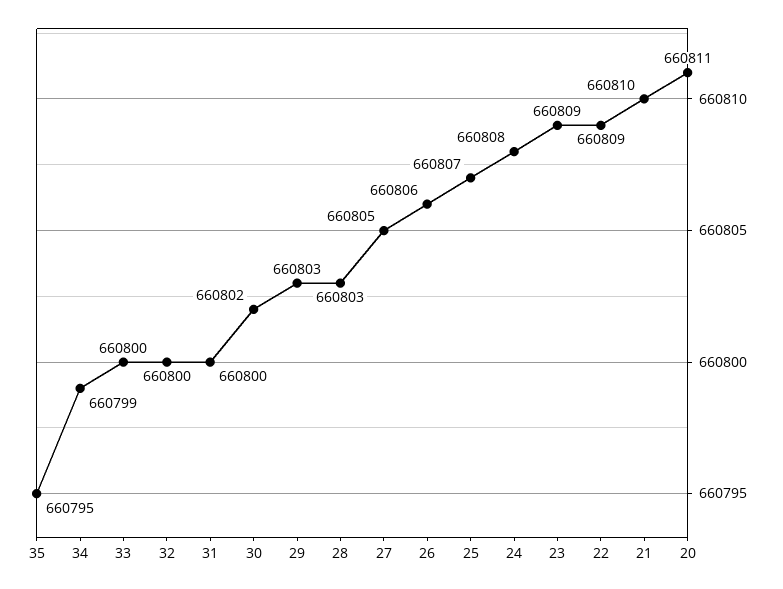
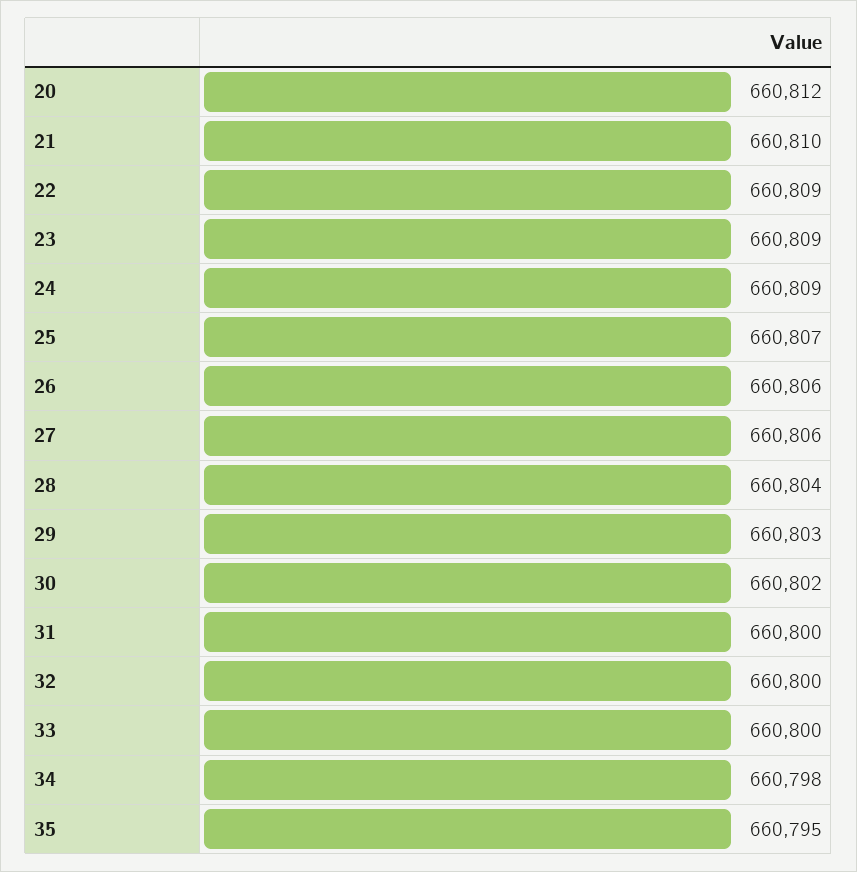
34: 660799 -> 660798
28: 660803 -> 660804
27: 660805 -> 660806
24: 660808 -> 660809
20: 660811 -> 660812

